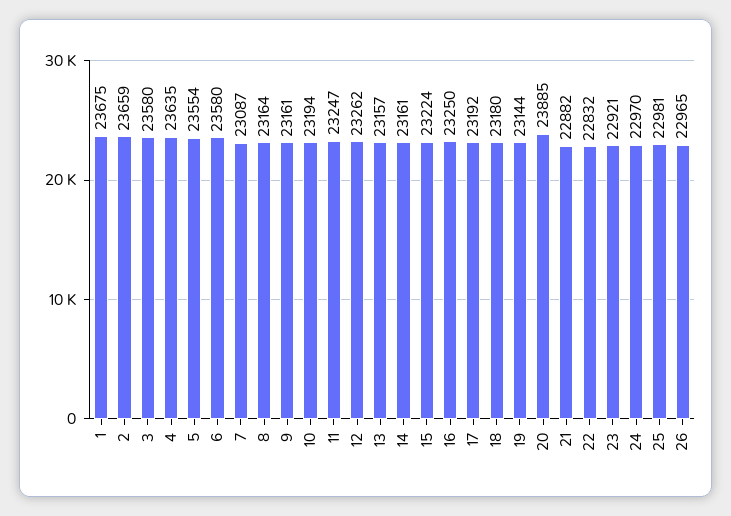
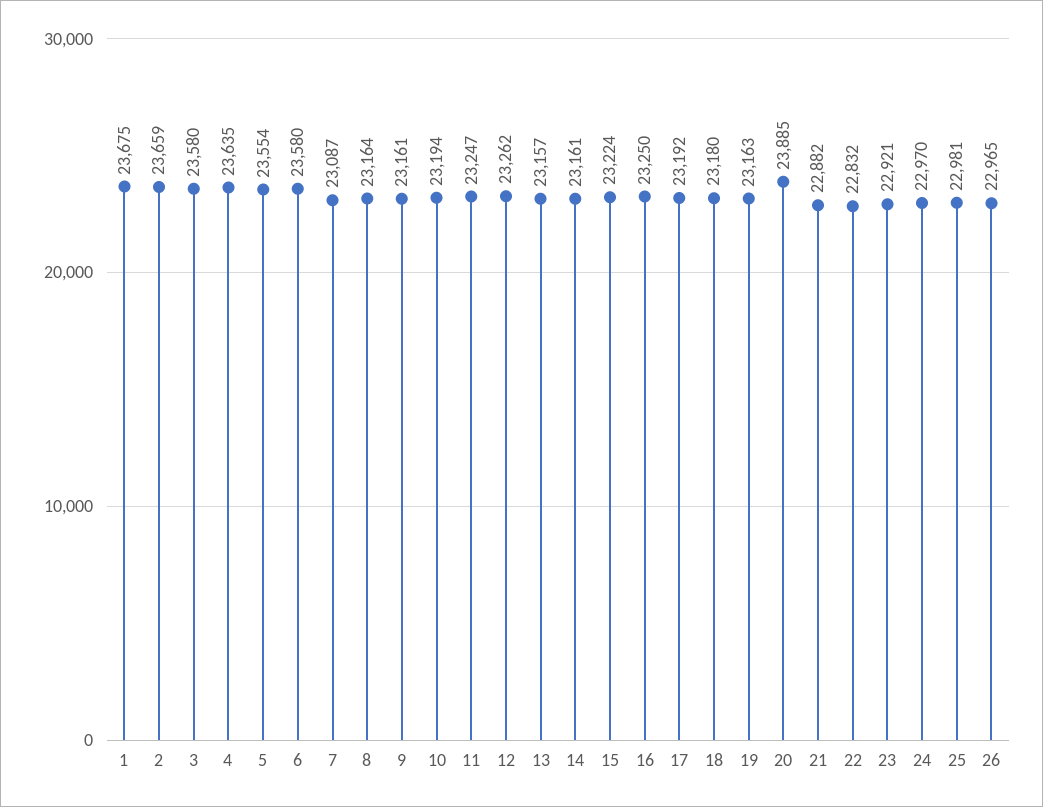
19: 23144 -> 23163

